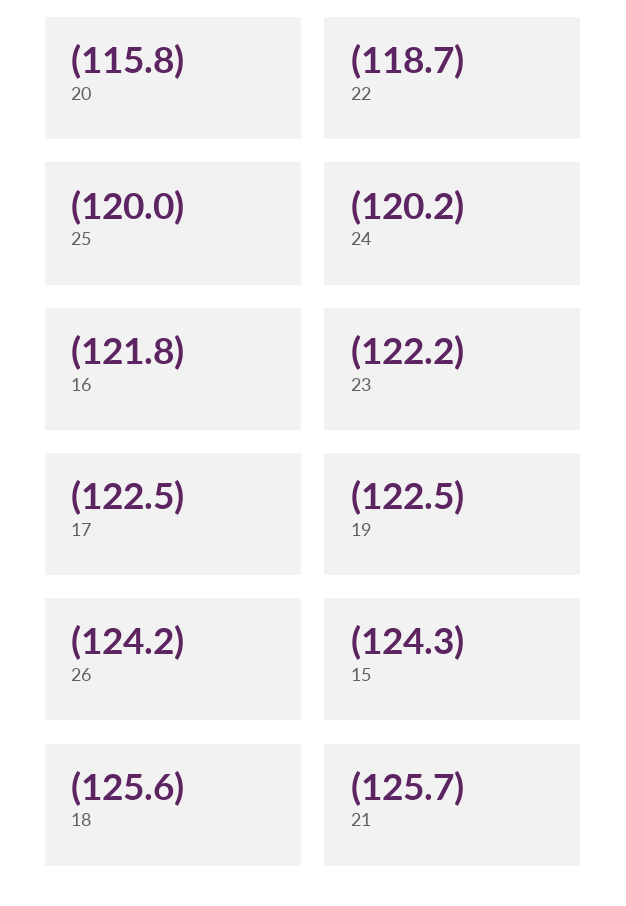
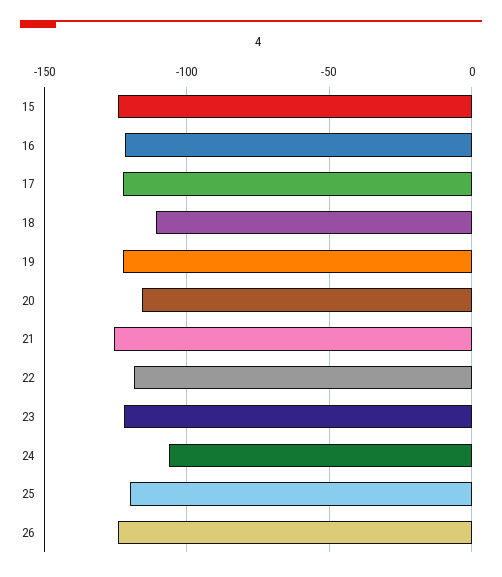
24: -120.2 -> -105
18: -125.6 -> -110

